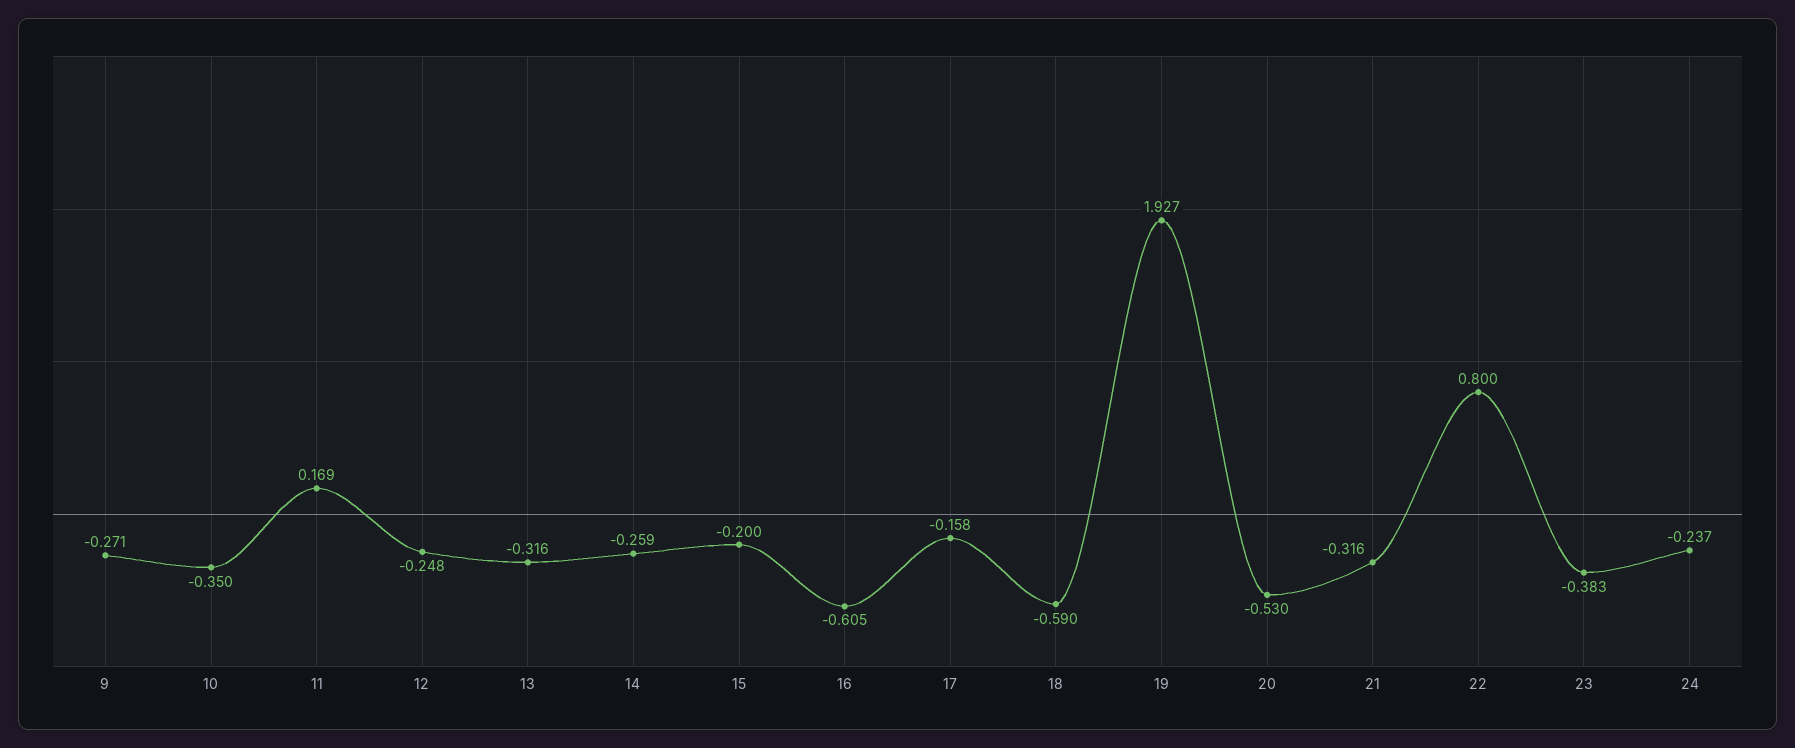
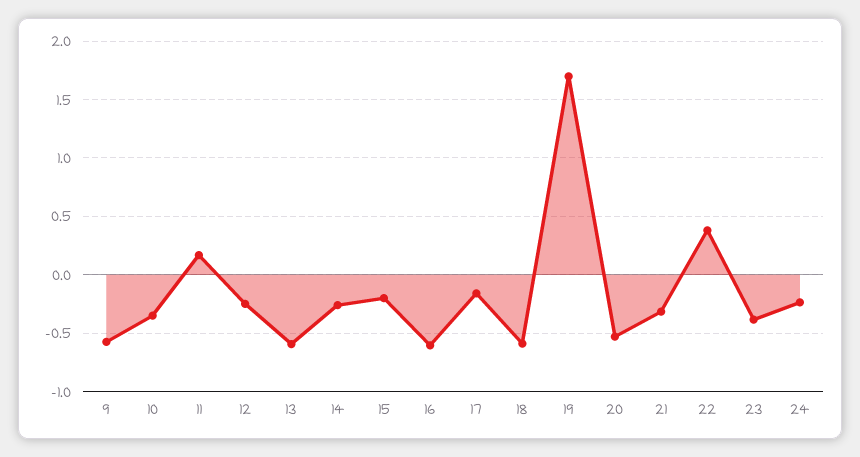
9: -0.271 -> -0.6
13: -0.316 -> -0.6
19: 1.927 -> 1.7
22: 0.8 -> 0.4

